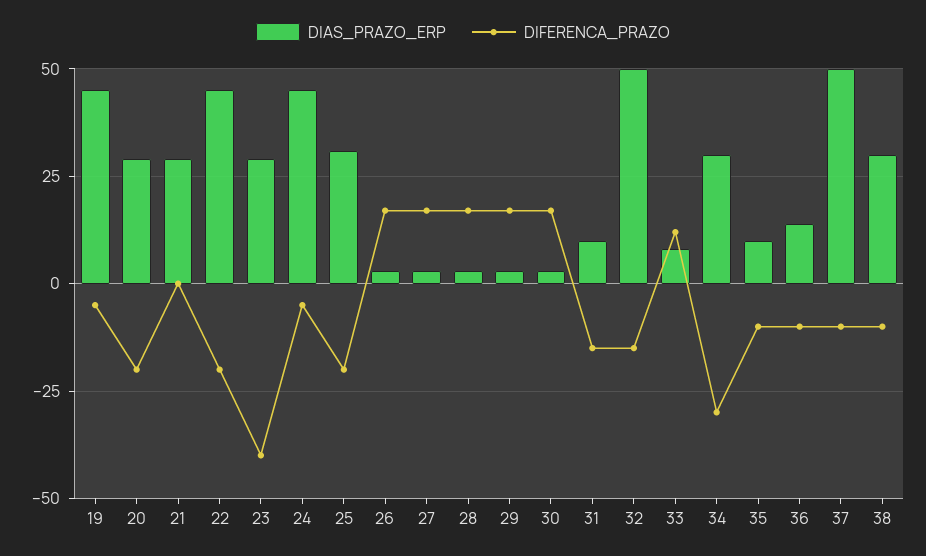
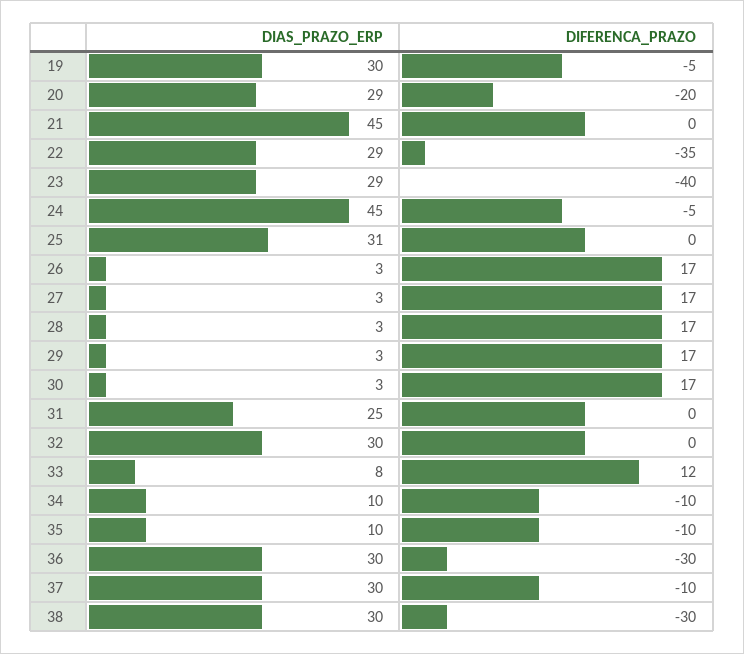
DIAS_PRAZO_ERP, 19: 45 -> 30
DIAS_PRAZO_ERP, 21: 30 -> 45
DIAS_PRAZO_ERP, 22: 45 -> 29
DIFERENCA_PRAZO, 22: -20 -> -35
DIFERENCA_PRAZO, 25: -20 -> 0
DIAS_PRAZO_ERP, 31: 10 -> 25
DIFERENCA_PRAZO, 31: -15 -> 0
DIAS_PRAZO_ERP, 32: 50 -> 30
DIFERENCA_PRAZO, 32: -15 -> 0
DIAS_PRAZO_ERP, 34: 30 -> 10
DIFERENCA_PRAZO, 34: -30 -> -10
DIAS_PRAZO_ERP, 36: 15 -> 30
DIFERENCA_PRAZO, 36: -10 -> -30
DIAS_PRAZO_ERP, 37: 50 -> 30
DIFERENCA_PRAZO, 38: -10 -> -30

